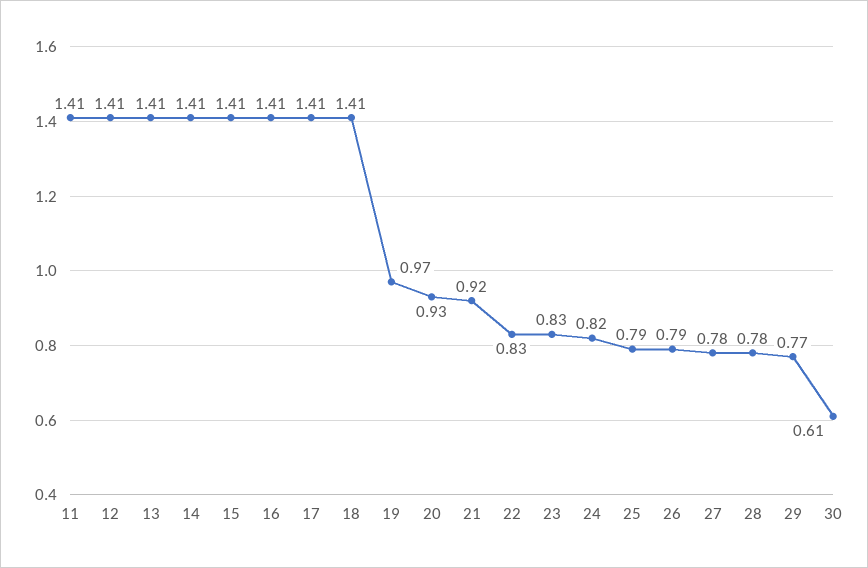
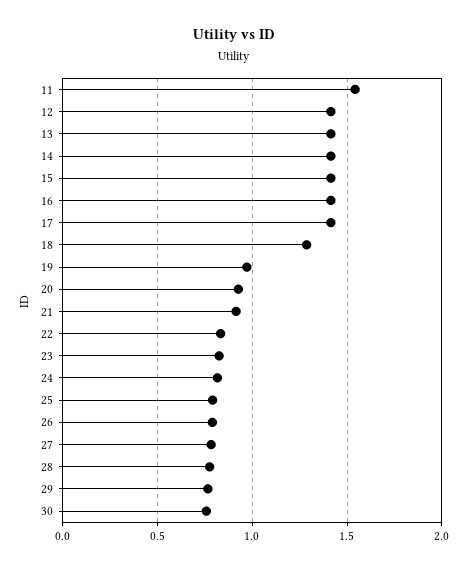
11: 1.41 -> 1.55
18: 1.41 -> 1.3
30: 0.61 -> 0.75

